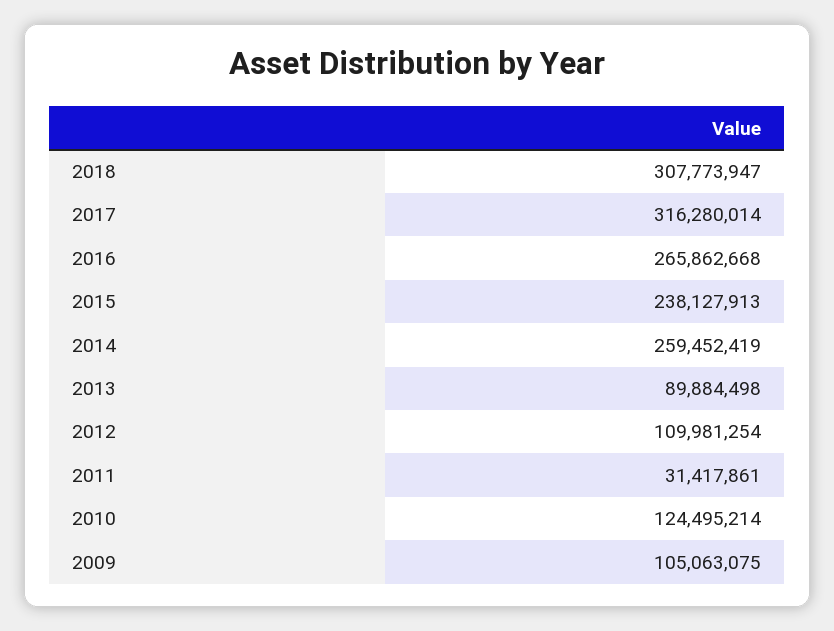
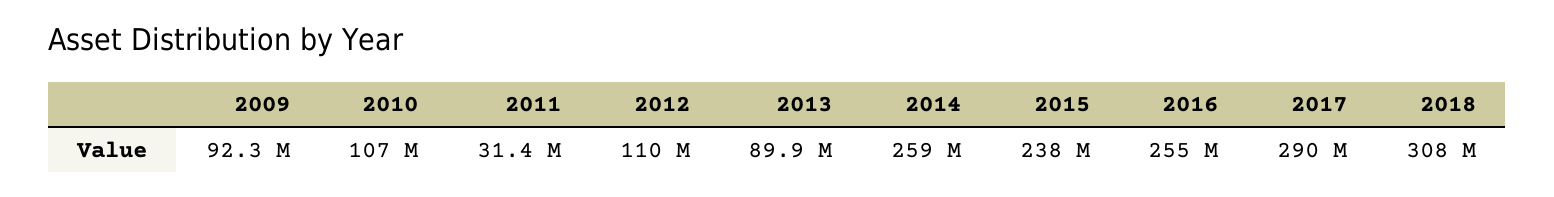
2017: 316280014 -> 290000000
2016: 265862668 -> 255000000
2010: 124495214 -> 107000000
2009: 105063075 -> 92300000

